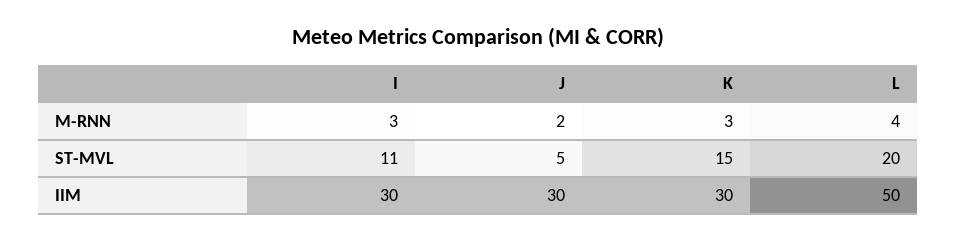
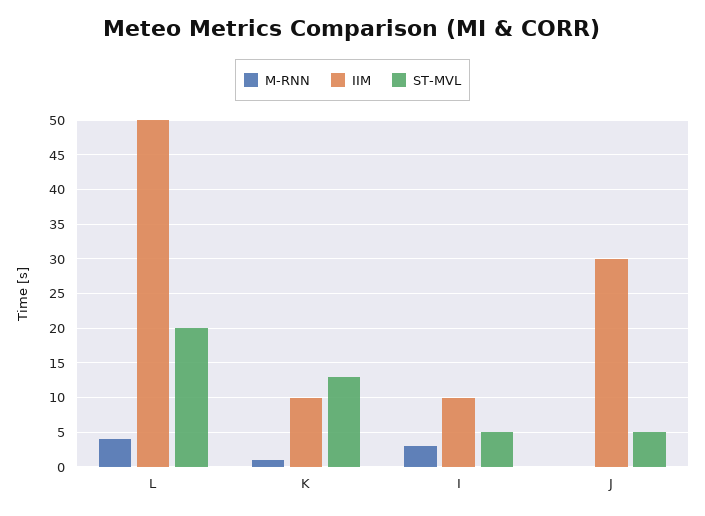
M-RNN, J: 2 -> 0
M-RNN, K: 3 -> 1
ST-MVL, I: 11 -> 5
ST-MVL, K: 15 -> 13
IIM, I: 30 -> 10
IIM, K: 30 -> 10

